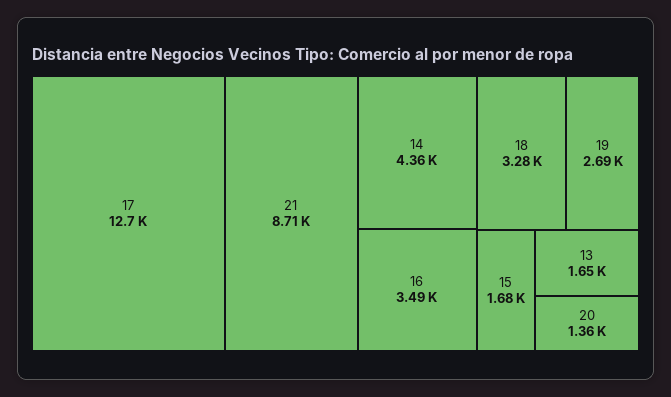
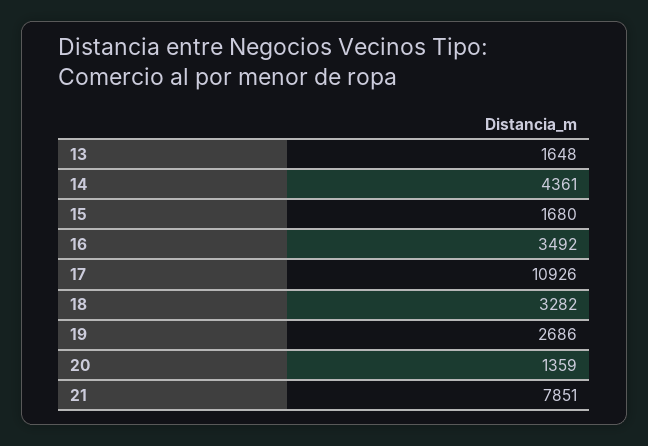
17: 12700 -> 10926
21: 8710 -> 7851

